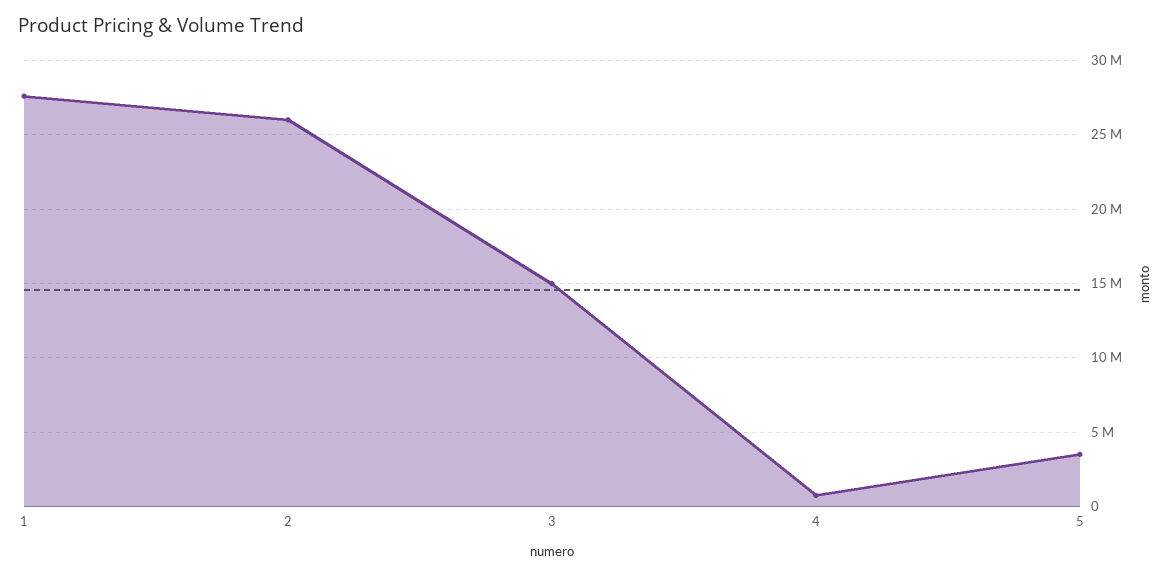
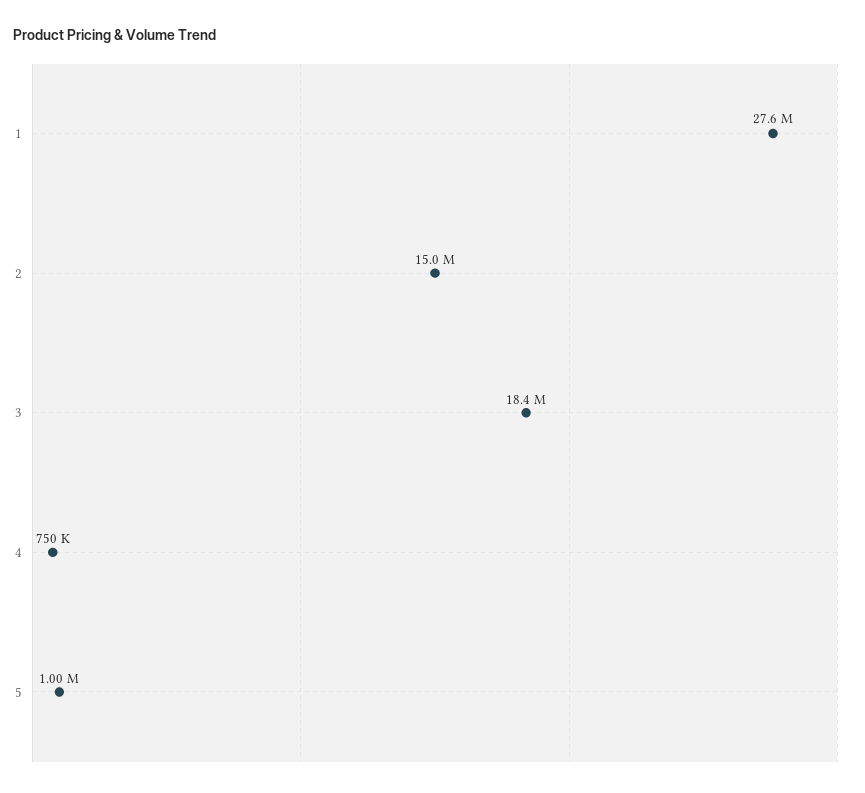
2: 26000000 -> 15000000
3: 15000000 -> 18400000
5: 3500000 -> 1000000

